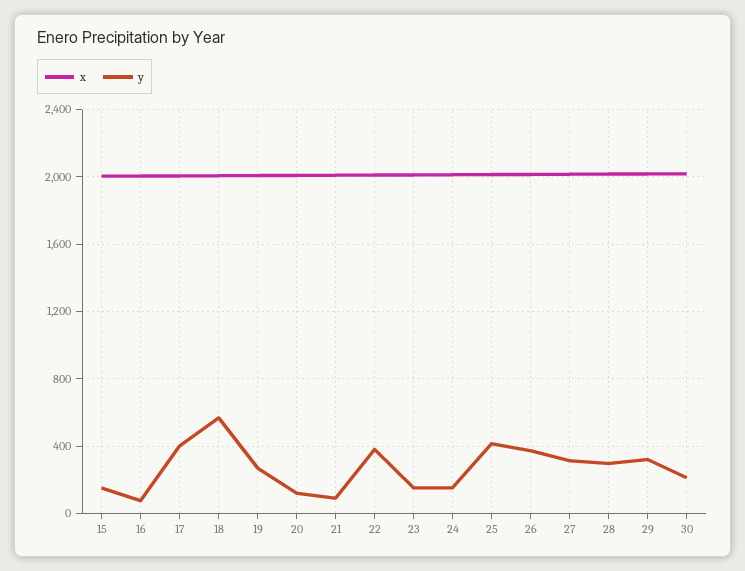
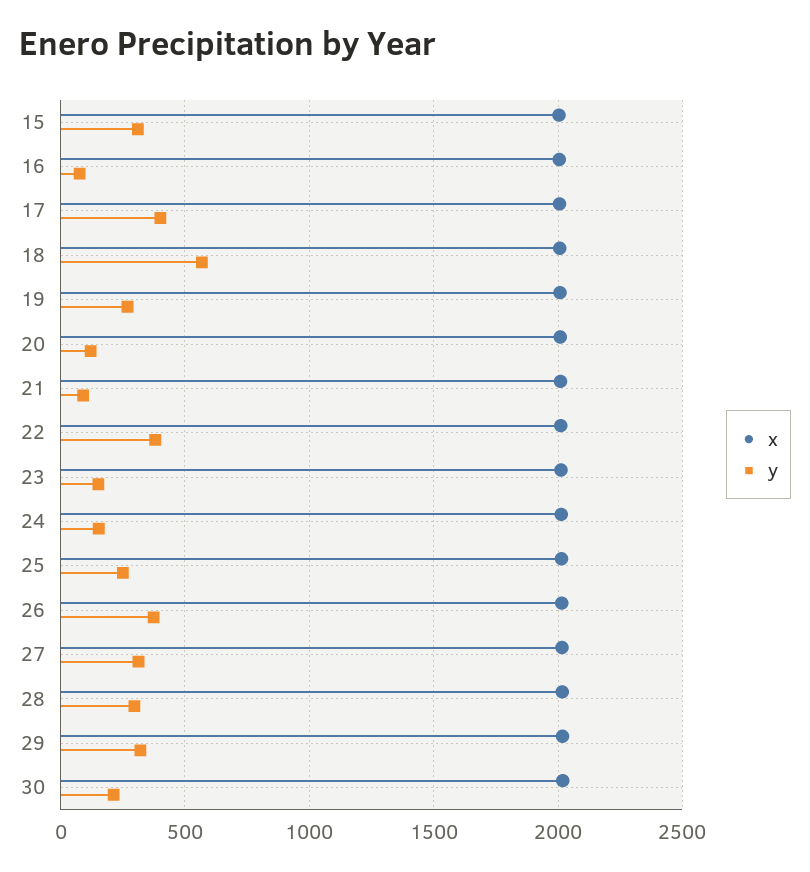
y, 15: 150 -> 300
y, 25: 400 -> 250

